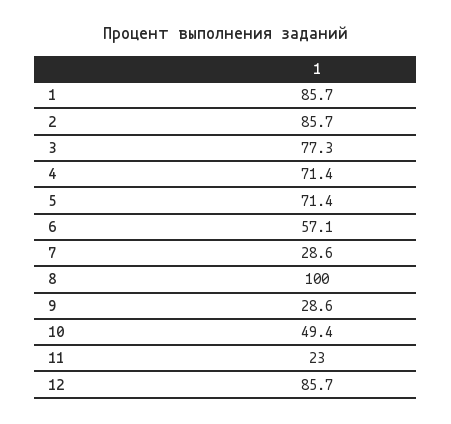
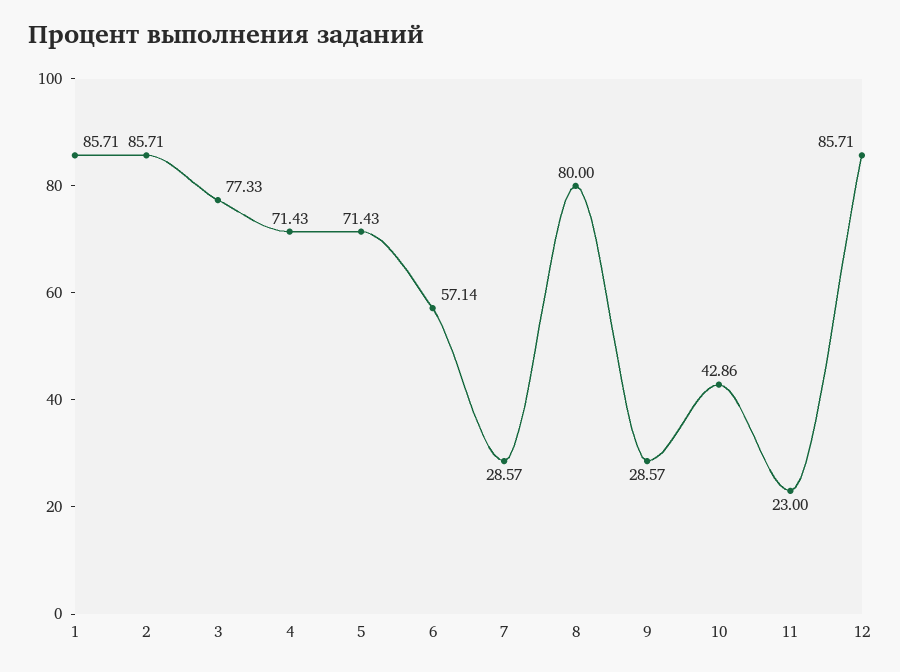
8: 100 -> 80
10: 49.4 -> 42.86

